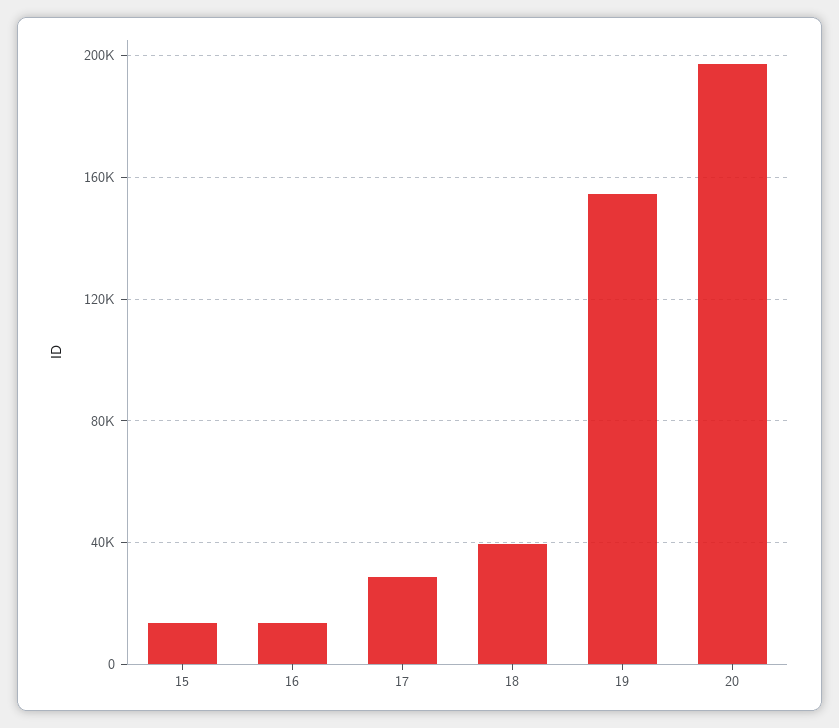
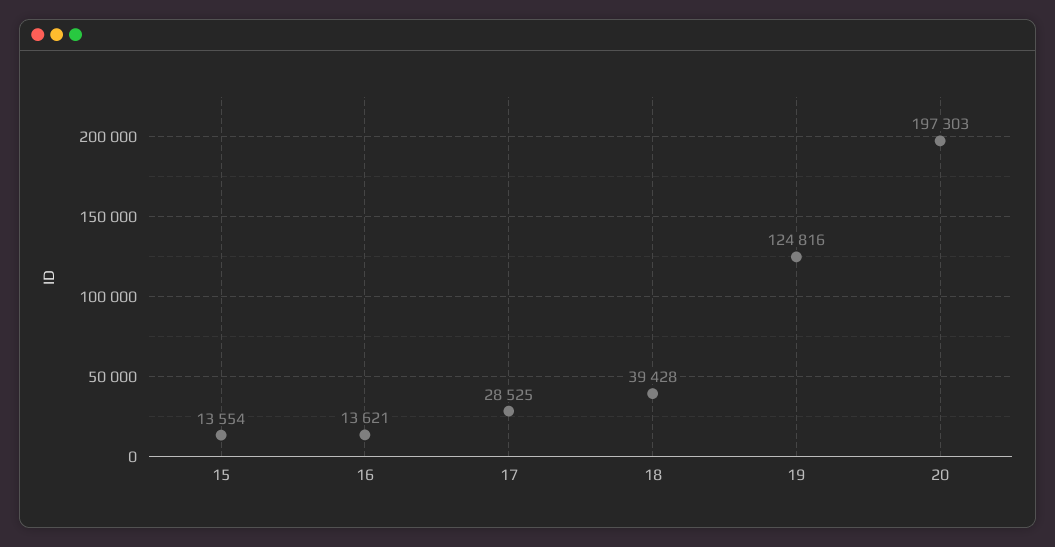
19: 155000 -> 124816

